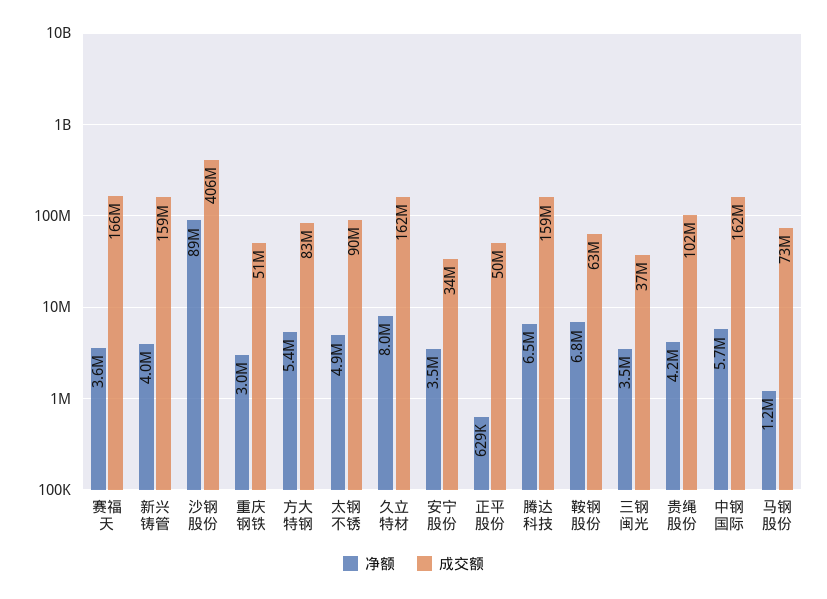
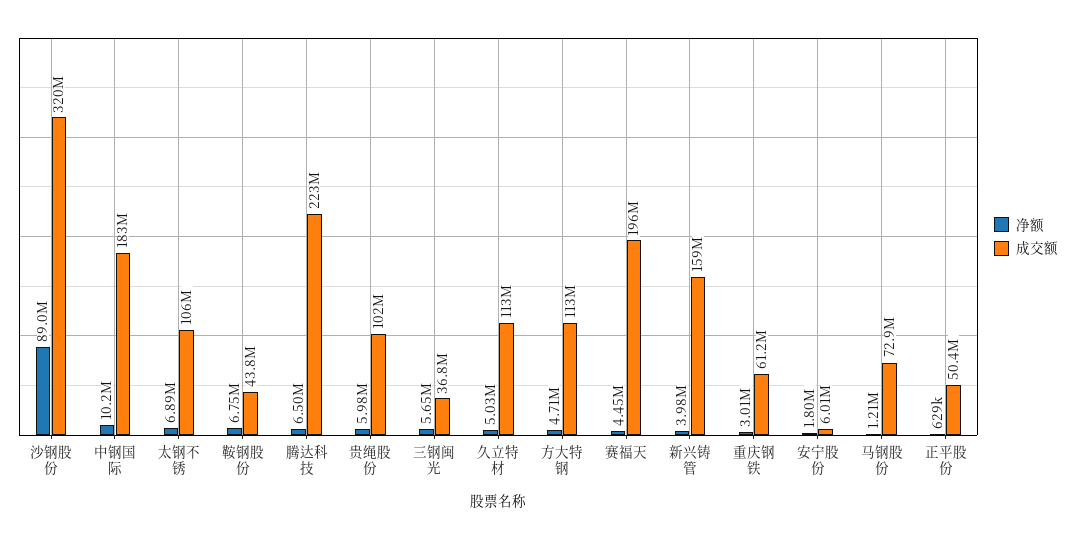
净额, 赛福天: 3600000 -> 4450000
成交额, 赛福天: 166000000 -> 196000000
成交额, 沙钢股份: 406000000 -> 320000000
成交额, 重庆钢铁: 51000000 -> 61200000
净额, 方大特钢: 5400000 -> 4710000
成交额, 方大特钢: 83000000 -> 113000000
净额, 太钢不锈: 4900000 -> 6890000
成交额, 太钢不锈: 90000000 -> 106000000
净额, 久立特材: 8000000 -> 5030000
成交额, 久立特材: 162000000 -> 113000000
净额, 安宁股份: 3500000 -> 1800000
成交额, 安宁股份: 34000000 -> 6010000
成交额, 腾达科技: 159000000 -> 223000000
成交额, 鞍钢股份: 63000000 -> 43800000
净额, 三钢闽光: 3500000 -> 5650000
净额, 贵绳股份: 4200000 -> 5980000
净额, 中钢国际: 5700000 -> 10200000
成交额, 中钢国际: 162000000 -> 183000000

